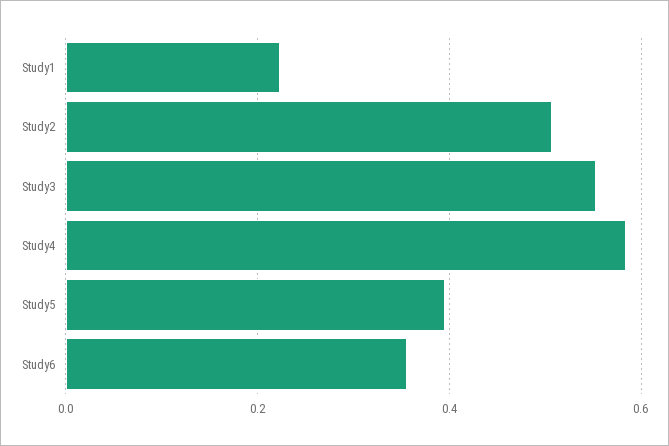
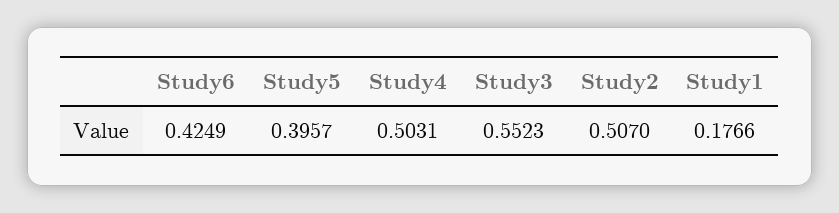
Study1: 0.22 -> 0.1766
Study4: 0.58 -> 0.5031
Study6: 0.36 -> 0.4249

